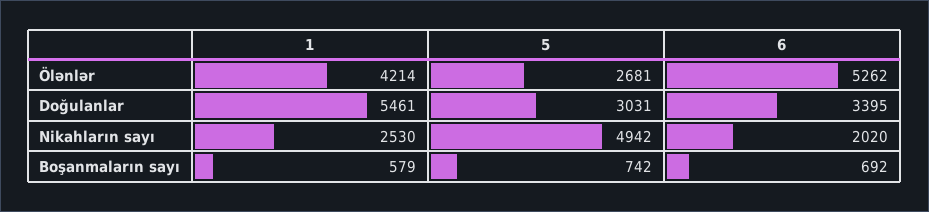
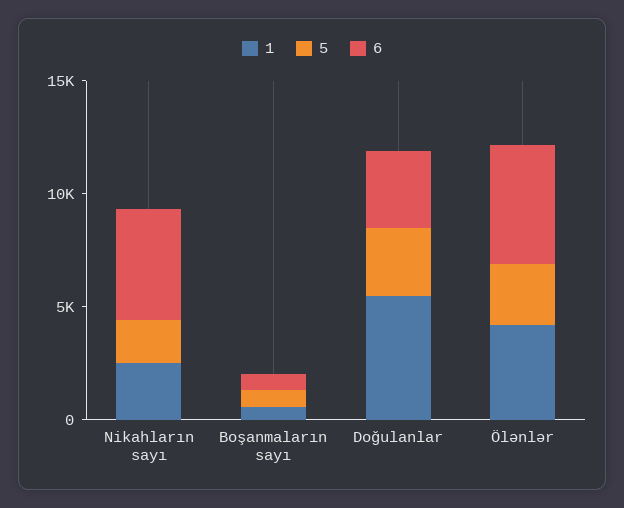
5, Nikahların sayı: 4942 -> 2000
6, Nikahların sayı: 2020 -> 5000

